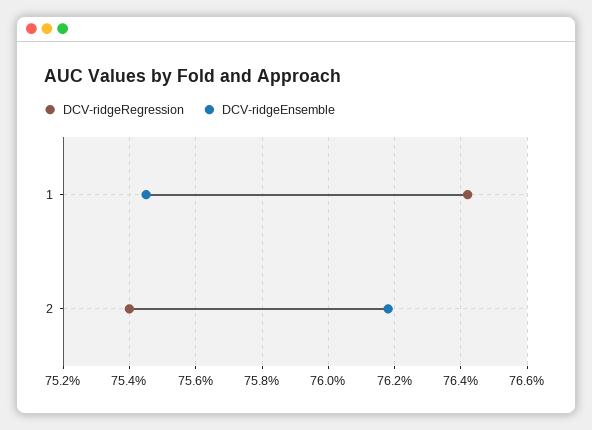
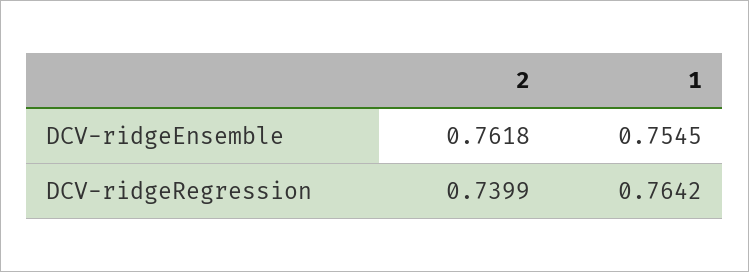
DCV-ridgeRegression, 2: 0.754 -> 0.7399

